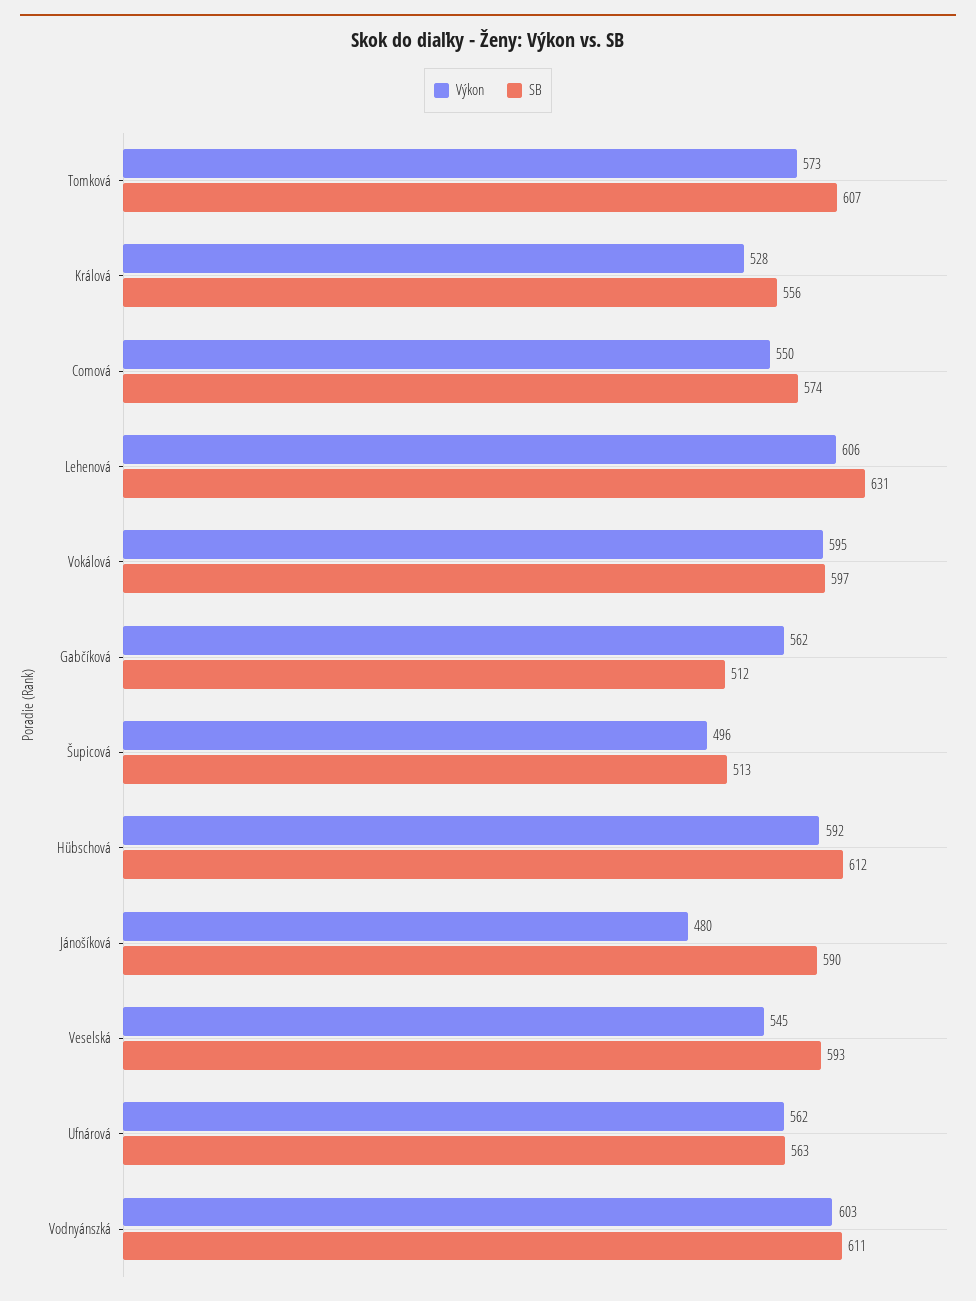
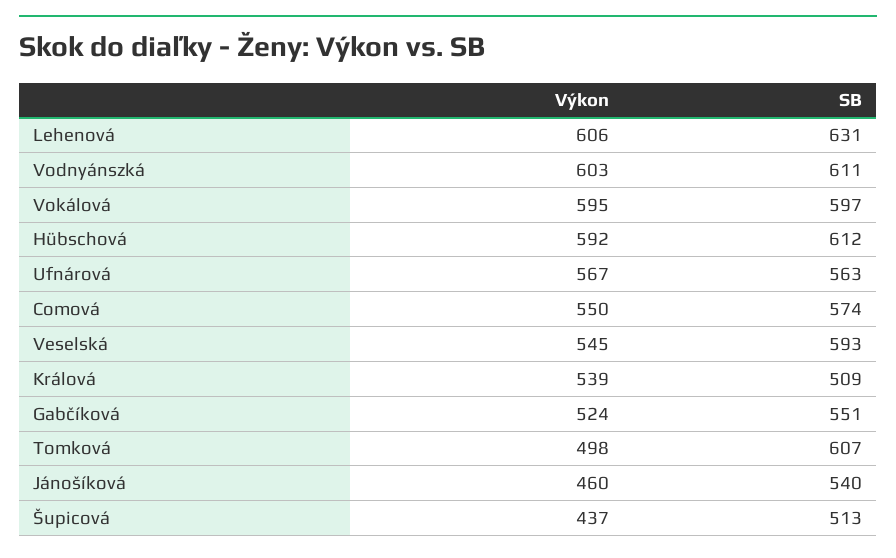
Výkon, Tomková: 573 -> 498
Výkon, Králová: 528 -> 539
SB, Králová: 556 -> 509
Výkon, Gabčíková: 562 -> 524
SB, Gabčíková: 512 -> 551
Výkon, Šupicová: 496 -> 437
Výkon, Jánošíková: 480 -> 460
SB, Jánošíková: 590 -> 540
Výkon, Ufnárová: 562 -> 567

